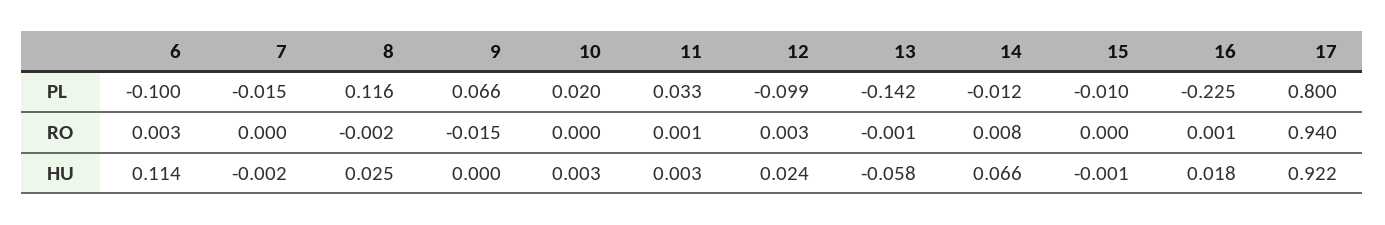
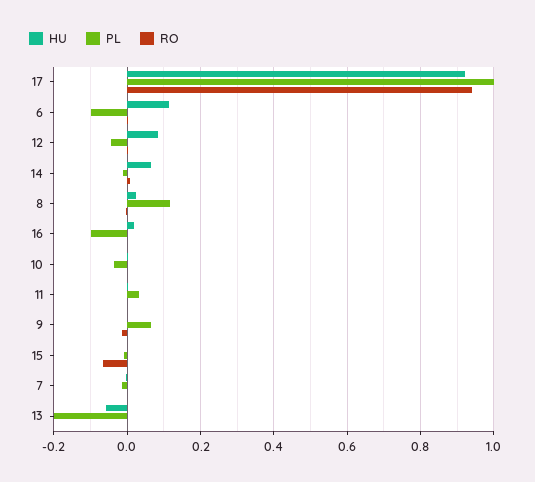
PL, 10: 0.02 -> -0.04
PL, 12: -0.099 -> -0.04
PL, 13: -0.142 -> -0.2
PL, 16: -0.225 -> -0.1
PL, 17: 0.8 -> 1
RO, 15: 0 -> -0.06
HU, 12: 0.024 -> 0.08

